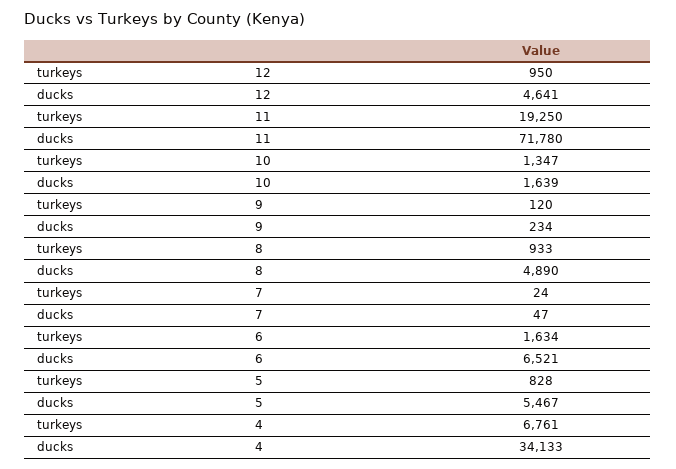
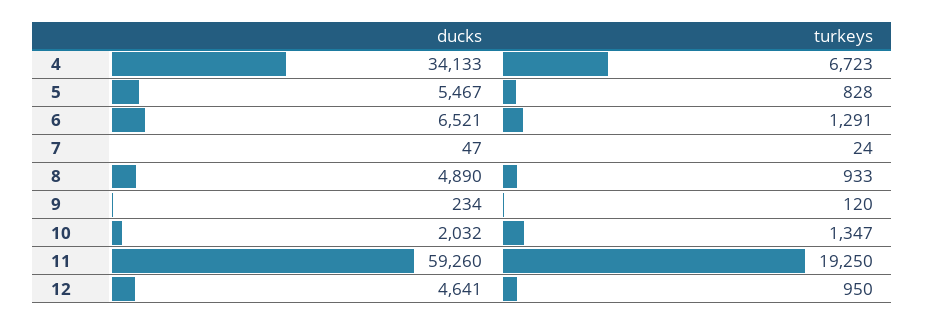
ducks, 11: 71780 -> 59260
ducks, 10: 1639 -> 2032
turkeys, 6: 1634 -> 1291
turkeys, 4: 6761 -> 6723

